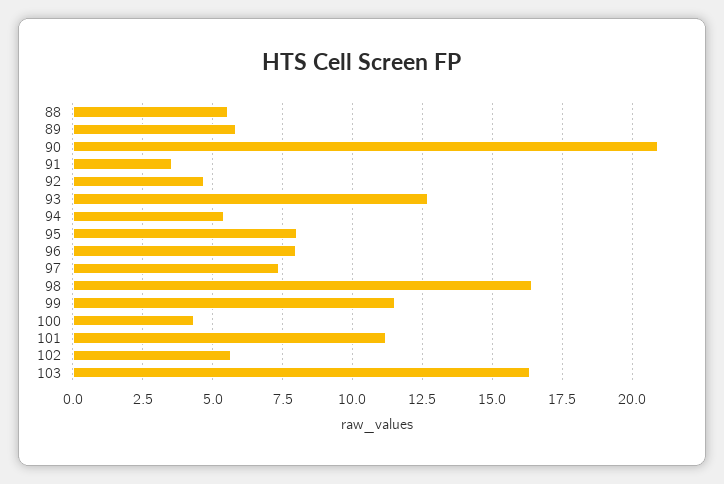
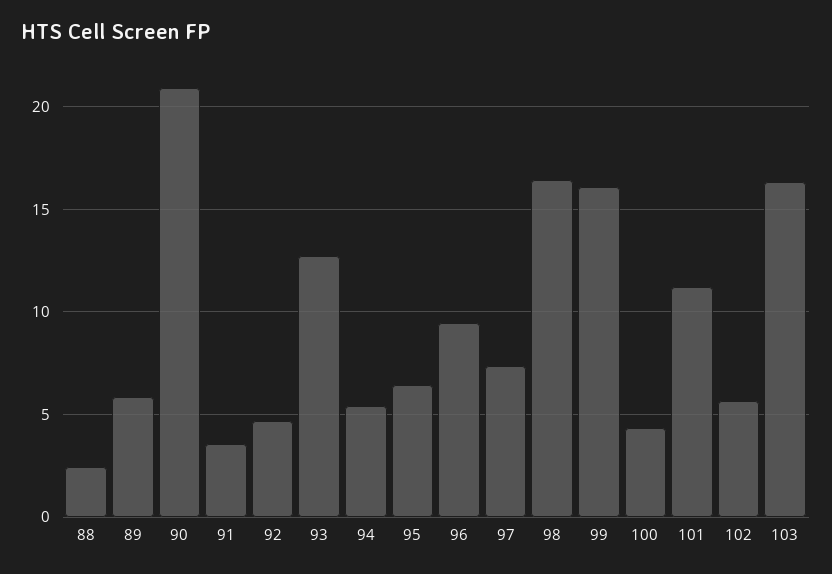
88: 5.5 -> 2.5
95: 8 -> 6.5
96: 8 -> 9.5
99: 11.5 -> 16

